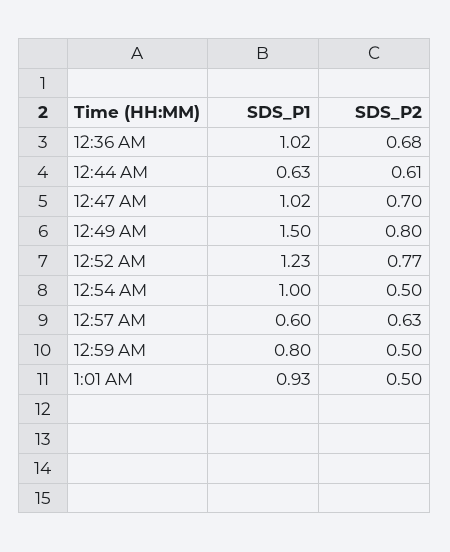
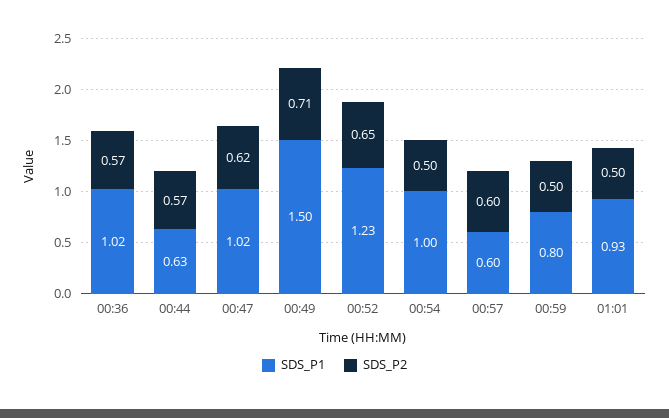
SDS_P2, 12:36 AM: 0.68 -> 0.57
SDS_P2, 12:44 AM: 0.61 -> 0.57
SDS_P2, 12:47 AM: 0.7 -> 0.62
SDS_P2, 12:49 AM: 0.8 -> 0.71
SDS_P2, 12:52 AM: 0.77 -> 0.65
SDS_P2, 12:57 AM: 0.63 -> 0.6

